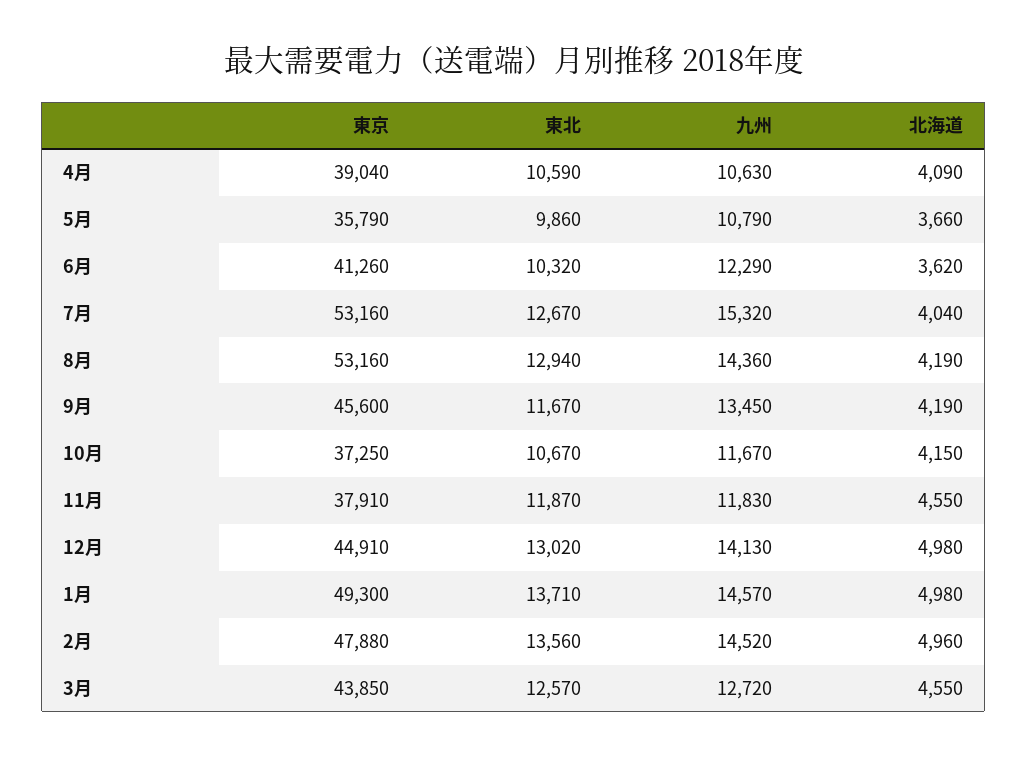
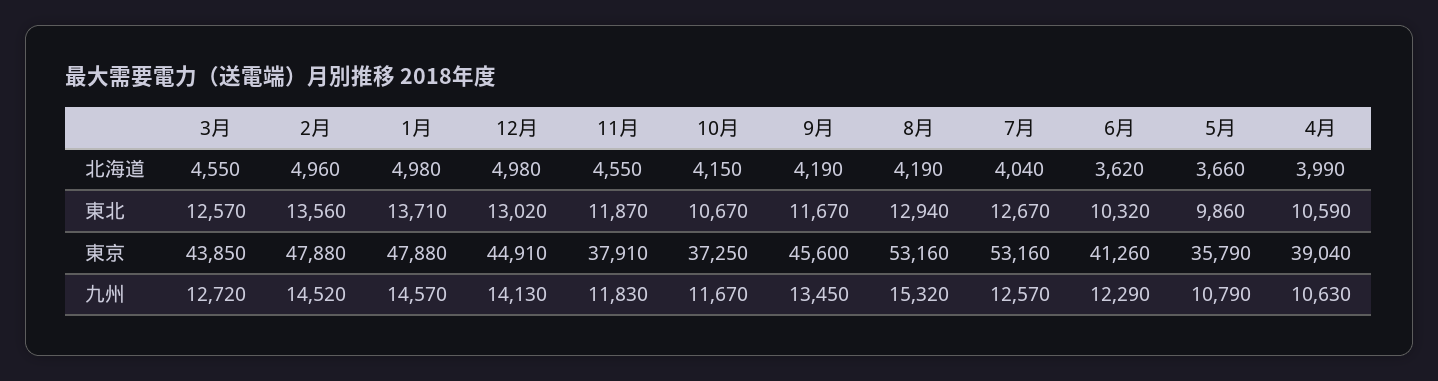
北海道, 4月: 4090 -> 3990
九州, 7月: 15320 -> 12570
九州, 8月: 14360 -> 15320
東京, 1月: 49300 -> 47880

